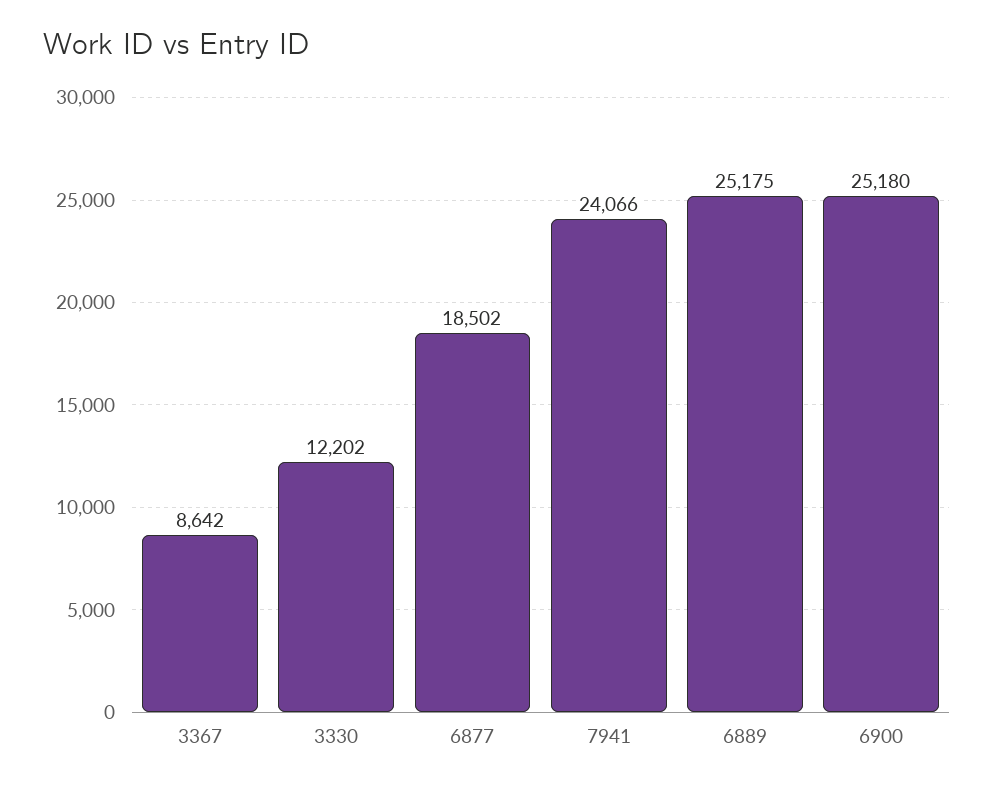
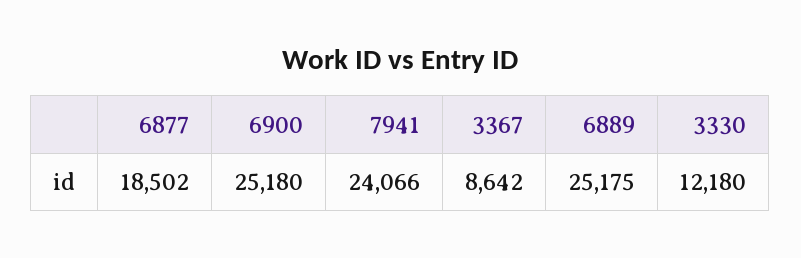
3330: 12202 -> 12180

